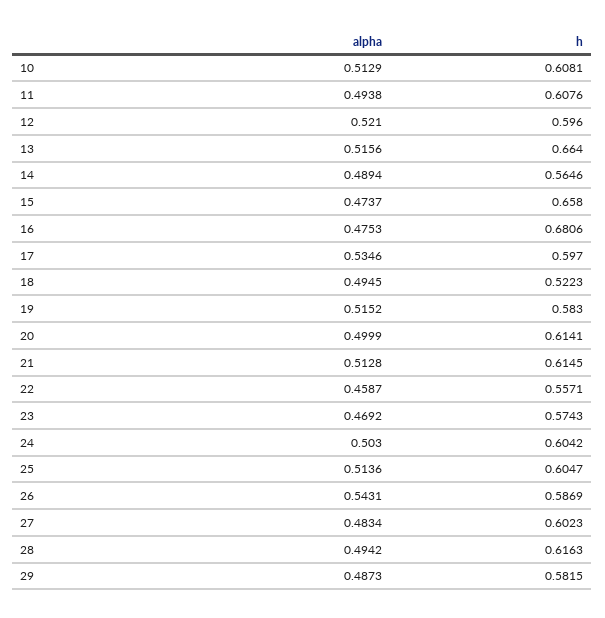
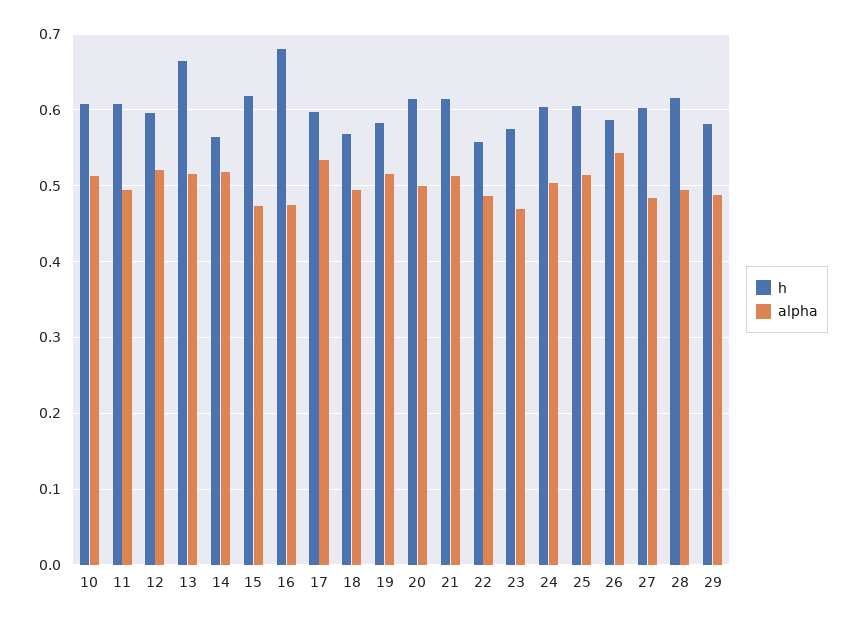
alpha, 14: 0.4894 -> 0.52
h, 15: 0.658 -> 0.62
h, 18: 0.5223 -> 0.57
alpha, 22: 0.4587 -> 0.49

